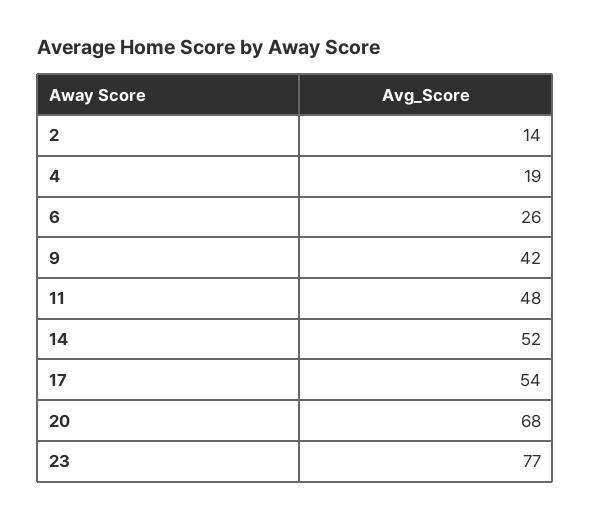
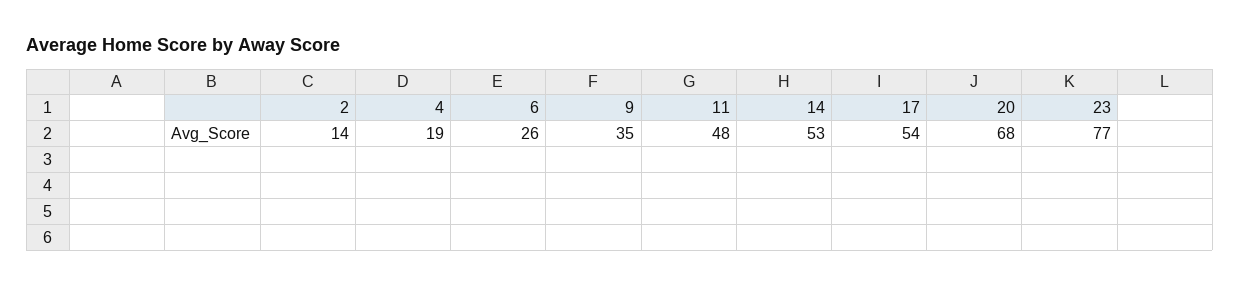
9: 42 -> 35
14: 52 -> 53

